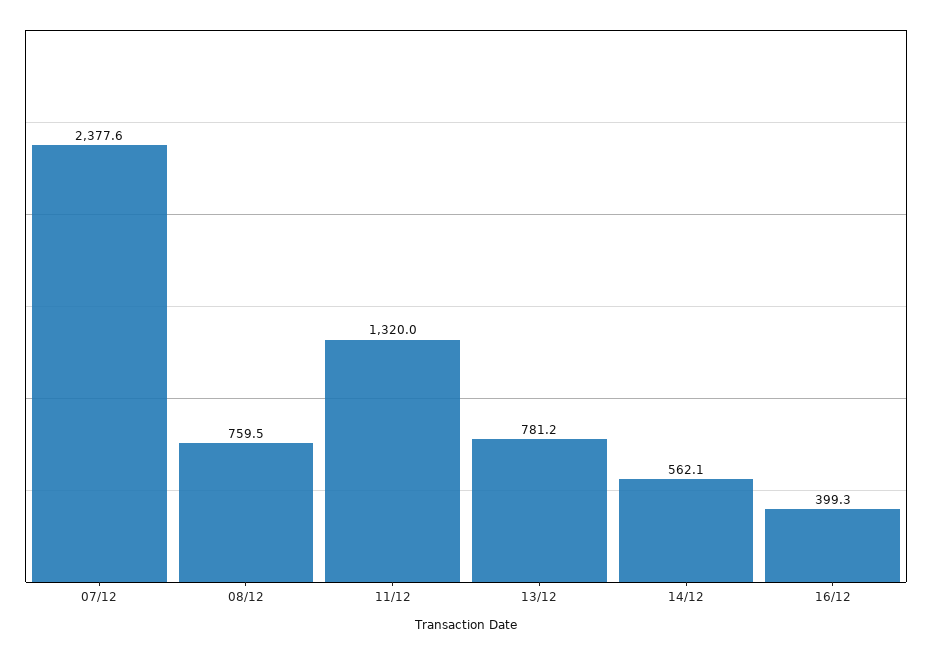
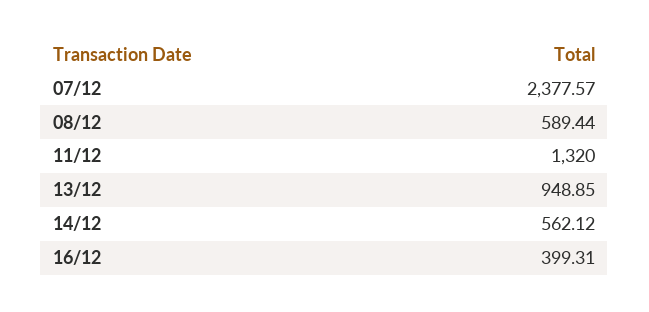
08/12: 759.5 -> 589.44
13/12: 781.2 -> 948.85

